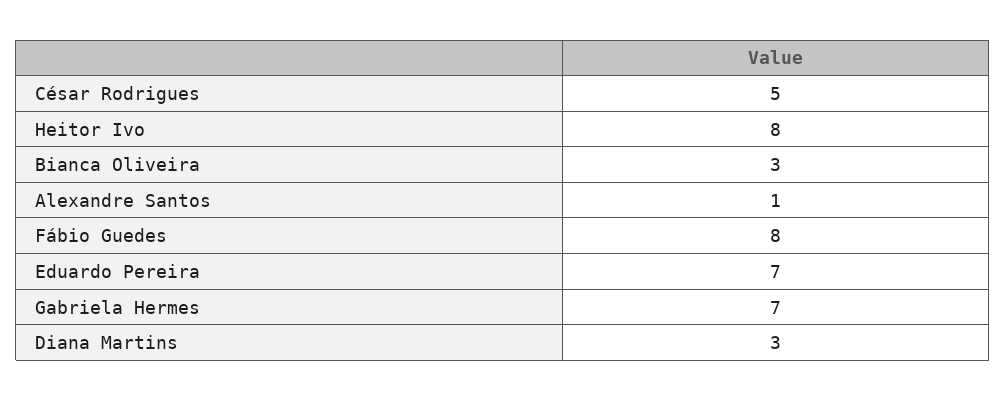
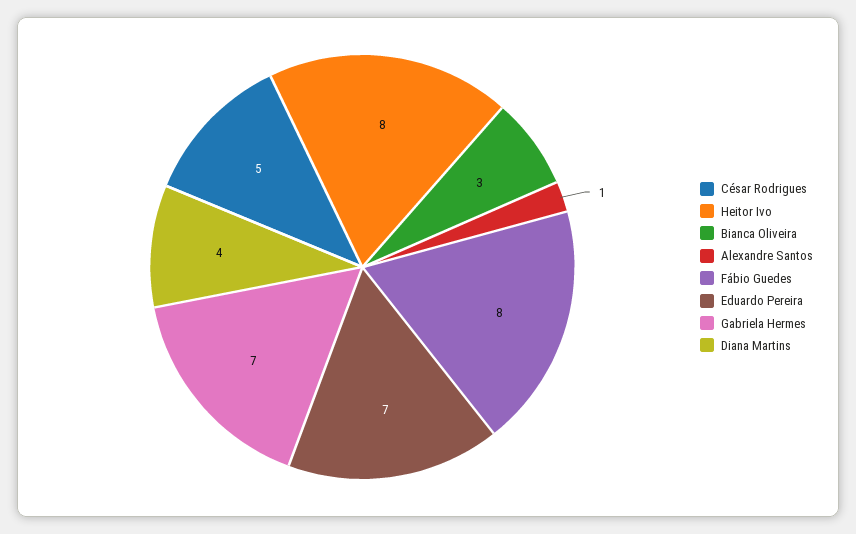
Diana Martins: 3 -> 4

